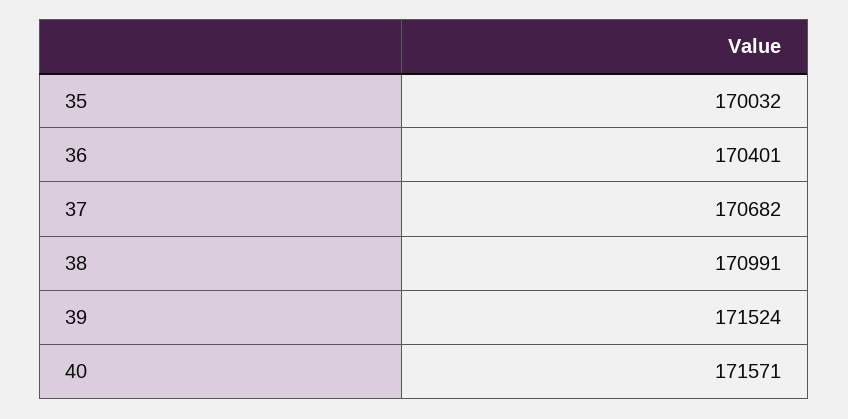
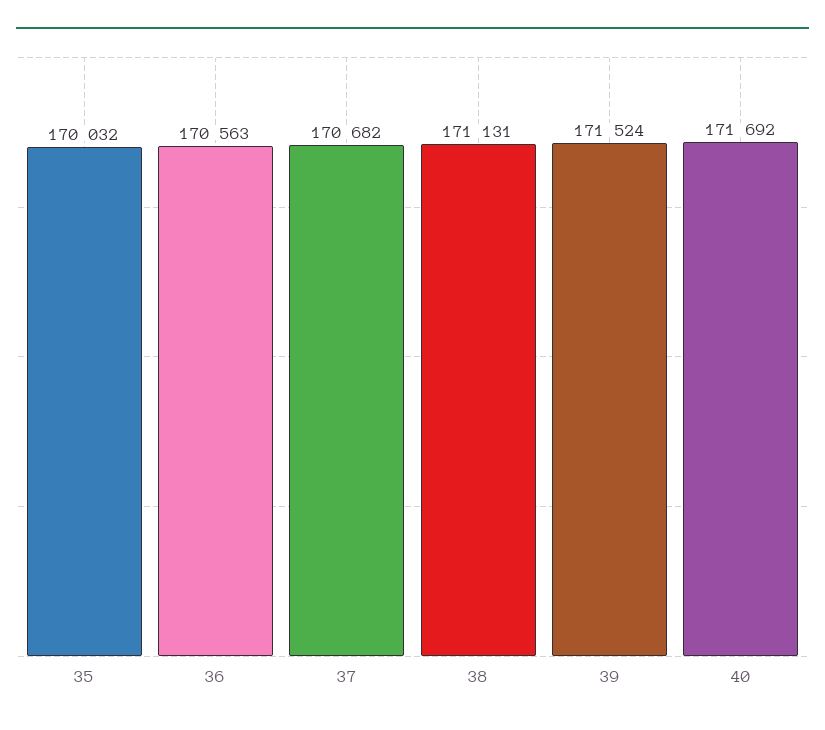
36: 170401 -> 170563
38: 170991 -> 171131
40: 171571 -> 171692

